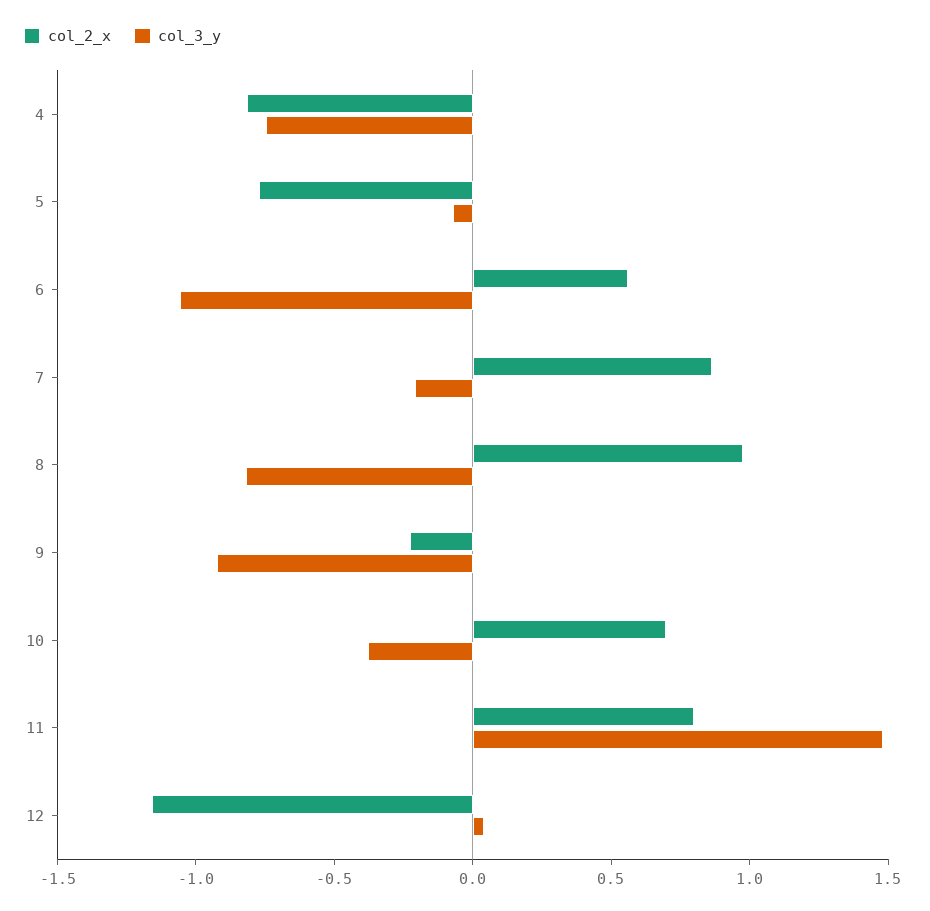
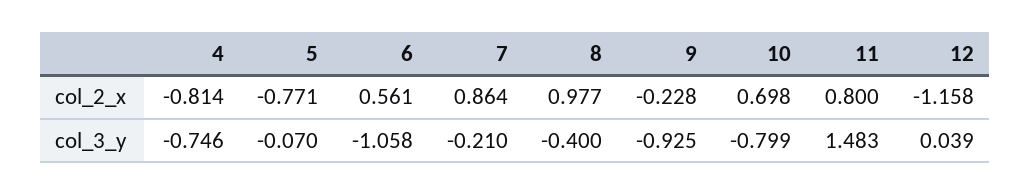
col_3_y, 8: -0.8 -> -0.4
col_3_y, 10: -0.4 -> -0.799

